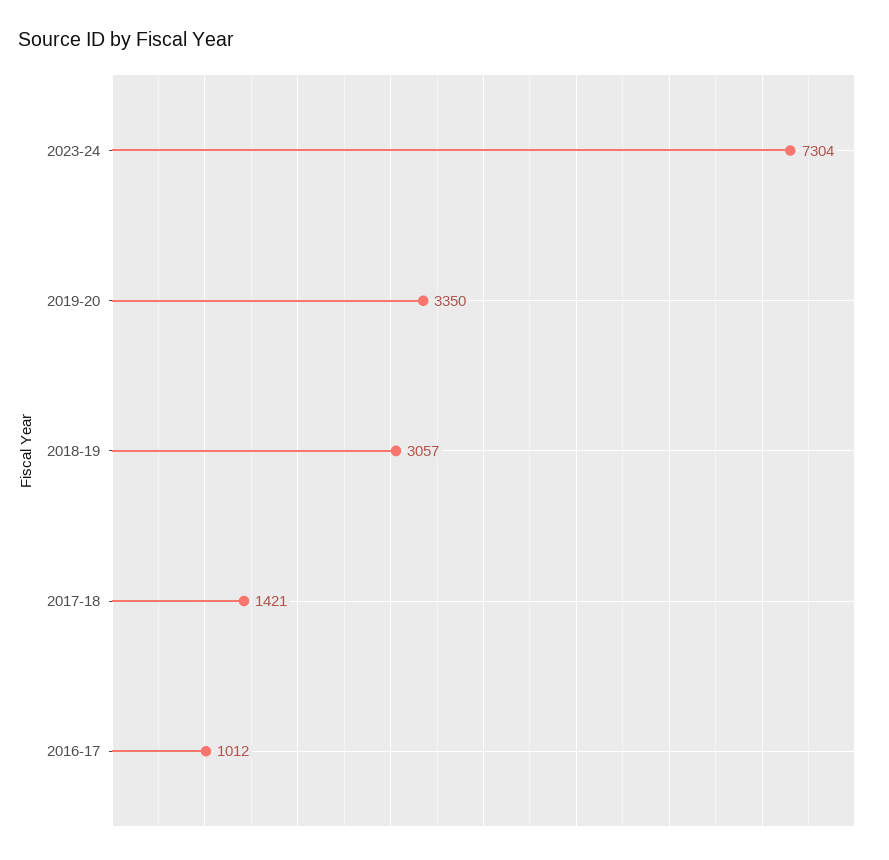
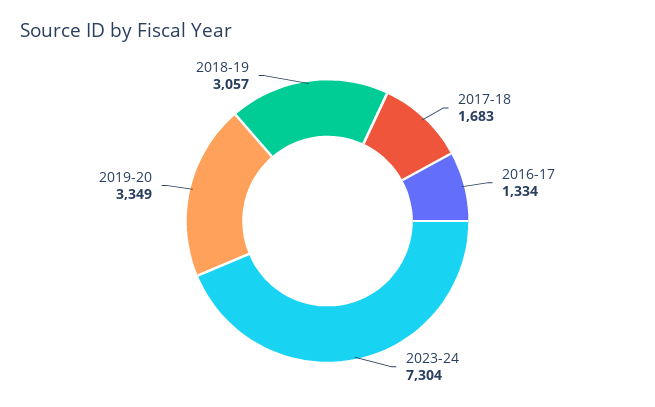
2019-20: 3350 -> 3349
2017-18: 1421 -> 1683
2016-17: 1012 -> 1334

